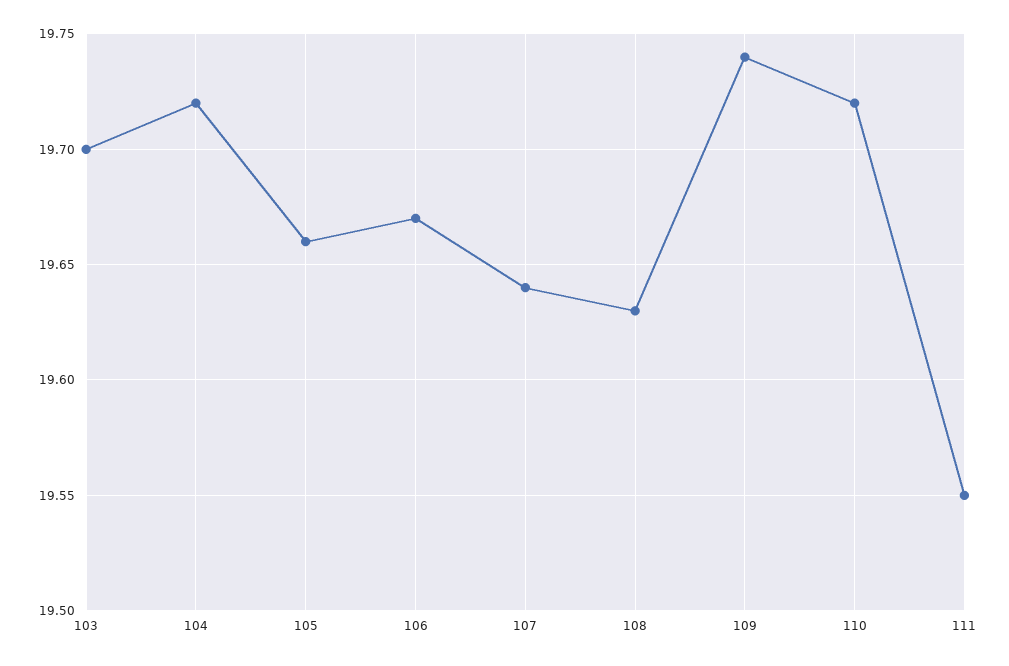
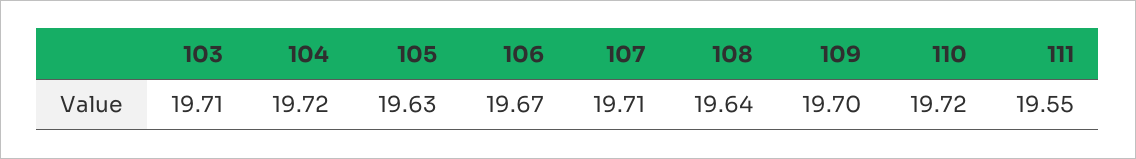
103: 19.7 -> 19.71
105: 19.66 -> 19.63
107: 19.64 -> 19.71
108: 19.63 -> 19.64
109: 19.74 -> 19.7

